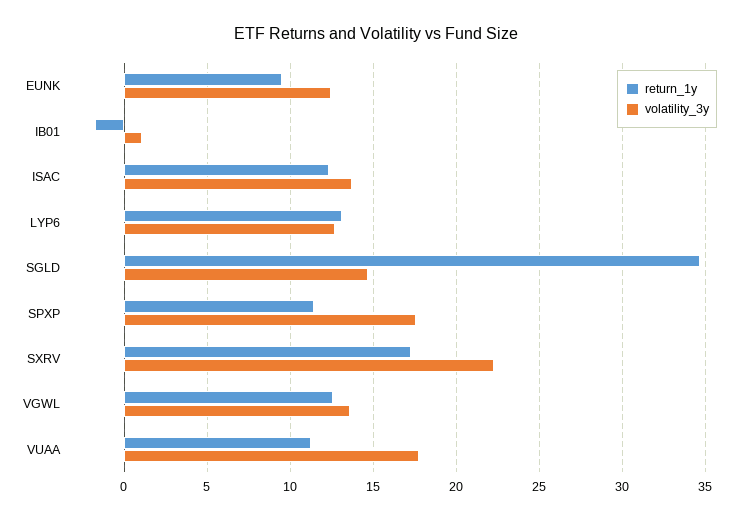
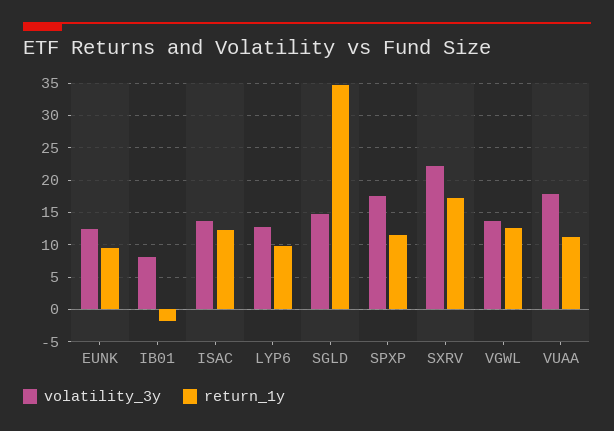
volatility_3y, IB01: 1 -> 8
return_1y, LYP6: 13 -> 10

